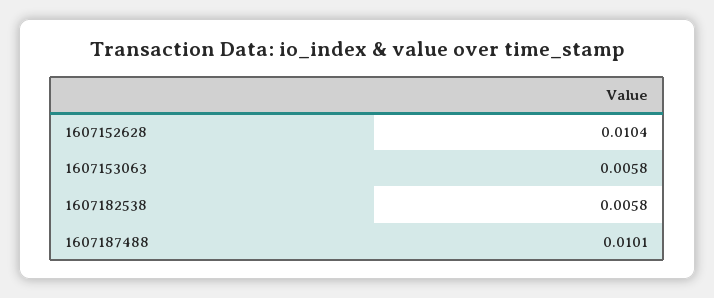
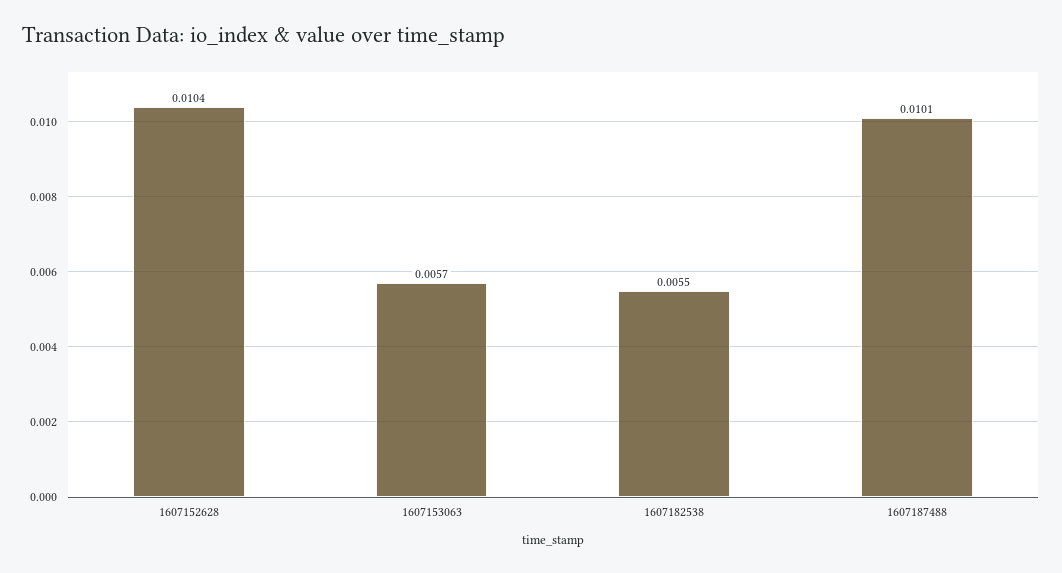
1607153063: 0.0058 -> 0.0057
1607182538: 0.0058 -> 0.0055

